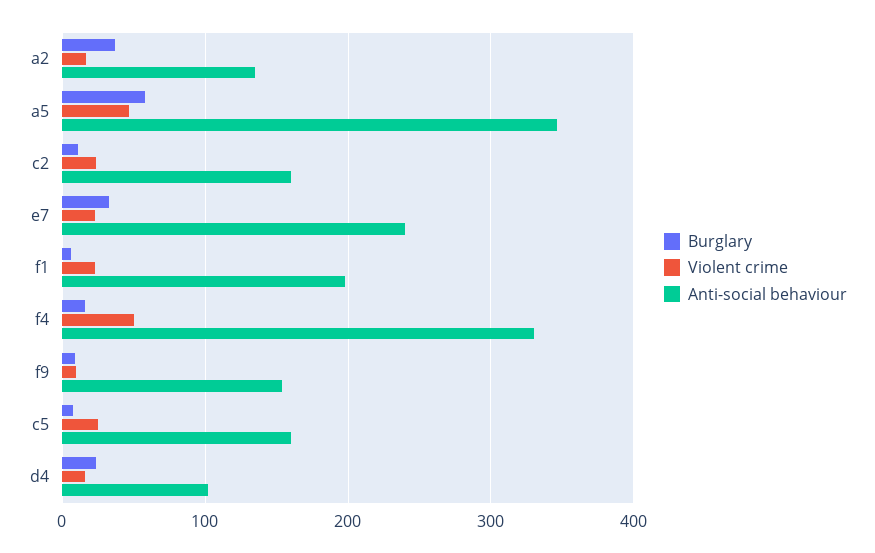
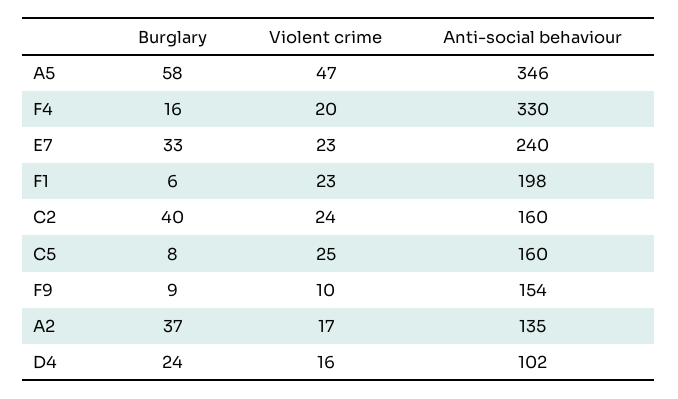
Burglary, c2: 10 -> 40
Violent crime, f4: 50 -> 20

